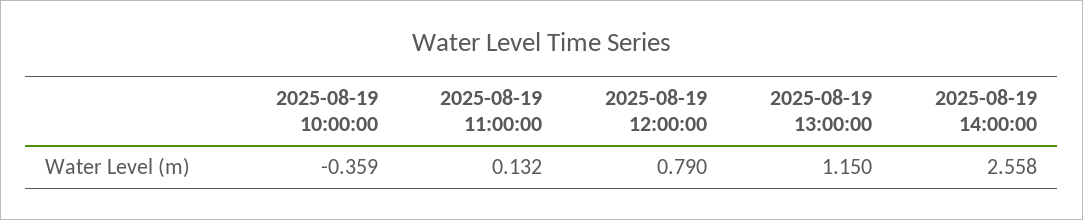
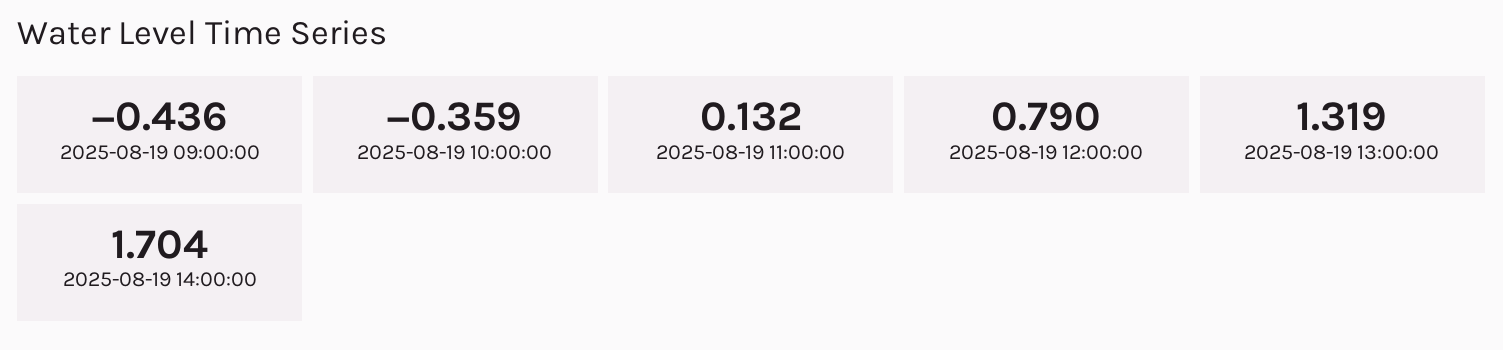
2025-08-19 13:00:00: 1.15 -> 1.319
2025-08-19 14:00:00: 2.558 -> 1.704
2025-08-19 09:00:00: none -> -0.436

